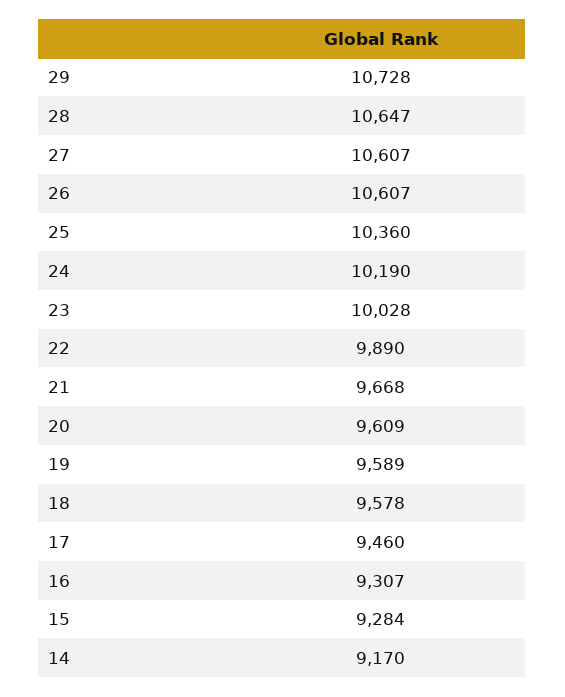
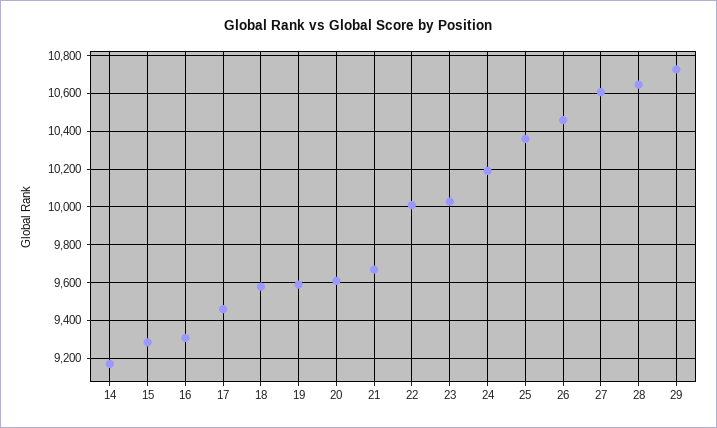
26: 10607 -> 10450
22: 9890 -> 10000

